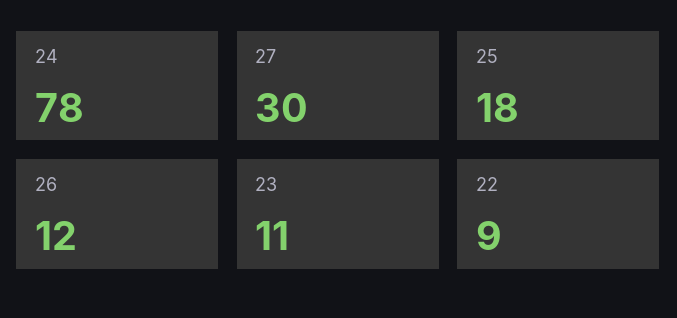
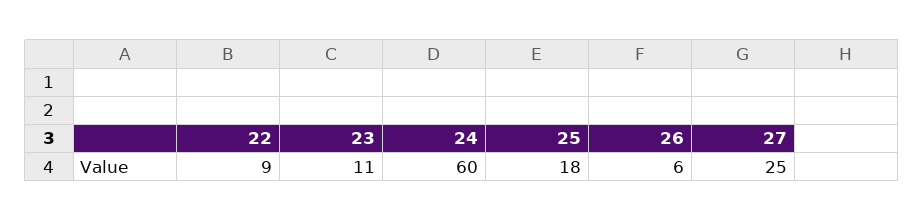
24: 78 -> 60
27: 30 -> 25
26: 12 -> 6

